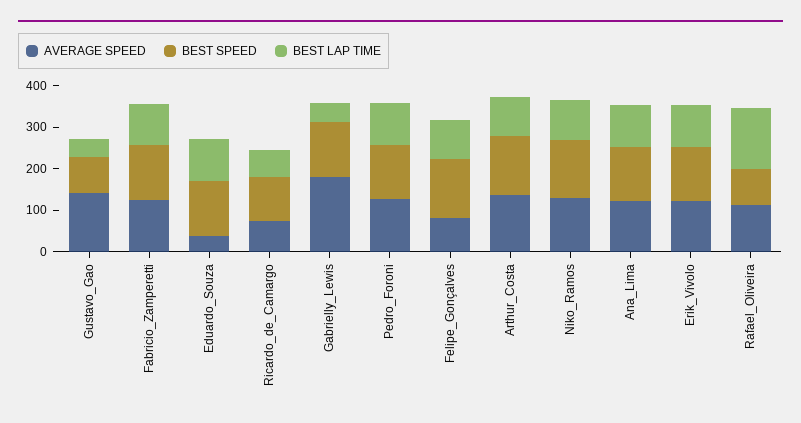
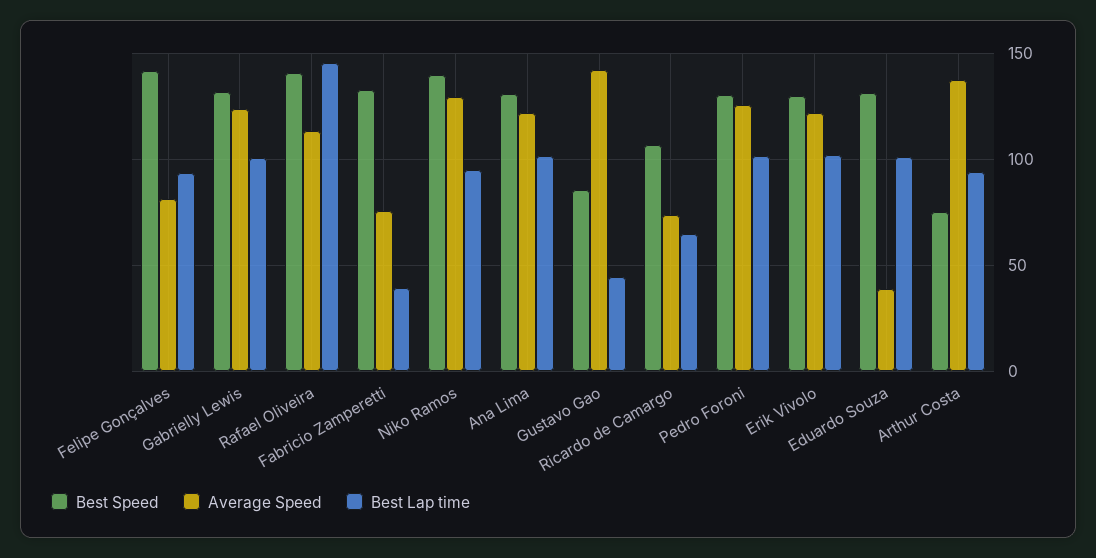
AVERAGE SPEED, Fabricio_Zamperetti: 120 -> 75
BEST LAP TIME, Fabricio_Zamperetti: 100 -> 40
AVERAGE SPEED, Gabrielly_Lewis: 180 -> 125
BEST LAP TIME, Gabrielly_Lewis: 40 -> 100
BEST SPEED, Arthur_Costa: 140 -> 75
BEST SPEED, Rafael_Oliveira: 80 -> 140

